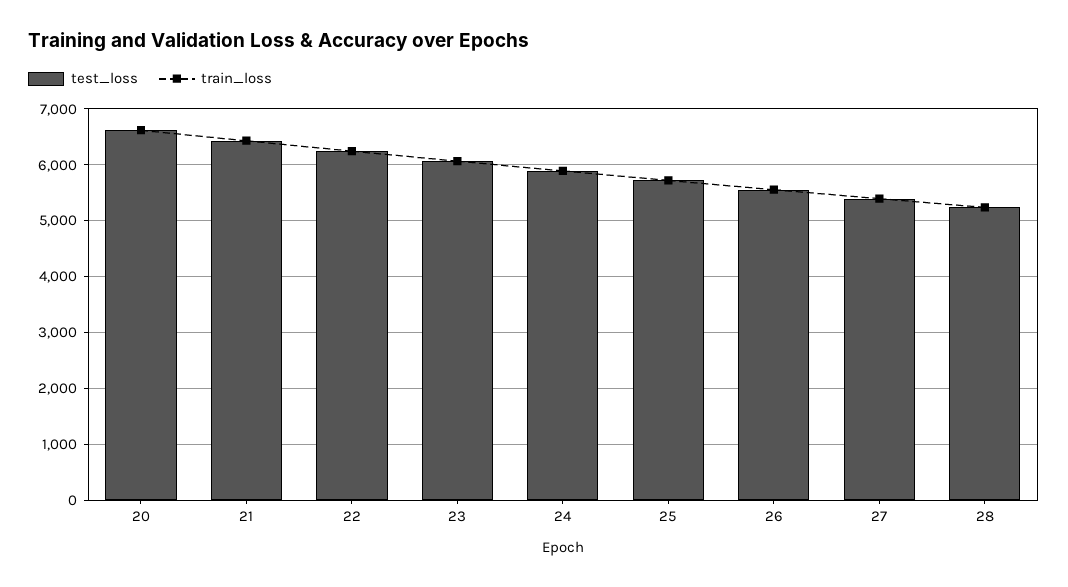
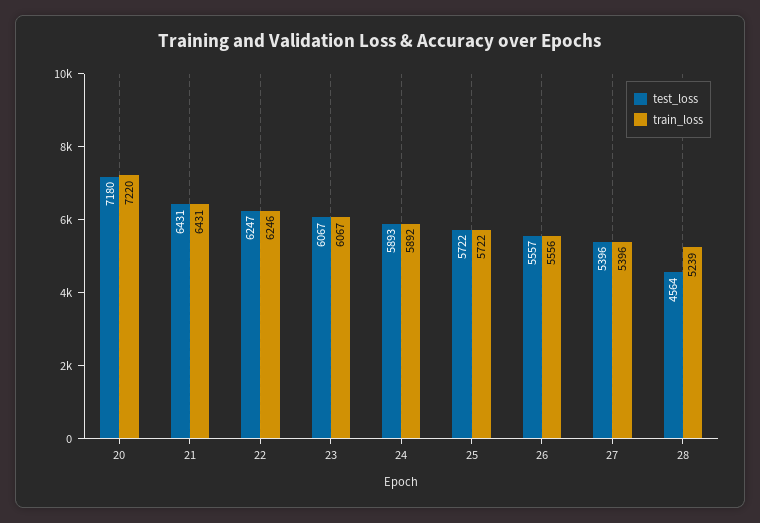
test_loss, 20: 6600 -> 7180
train_loss, 20: 6600 -> 7220
test_loss, 28: 5200 -> 4564

